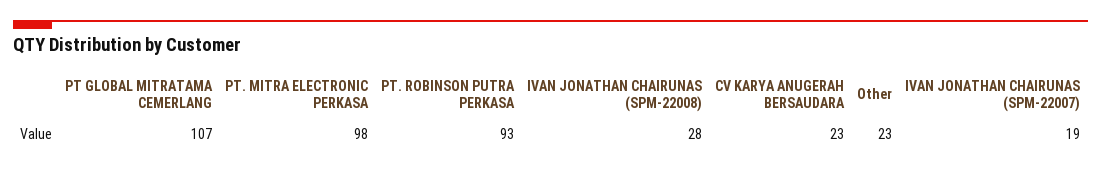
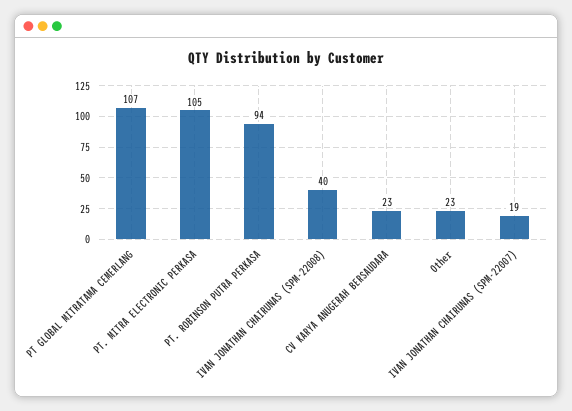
PT. MITRA ELECTRONIC PERKASA: 98 -> 105
PT. ROBINSON PUTRA PERKASA: 93 -> 94
IVAN JONATHAN CHAIRUNAS (SPM-22008): 28 -> 40

